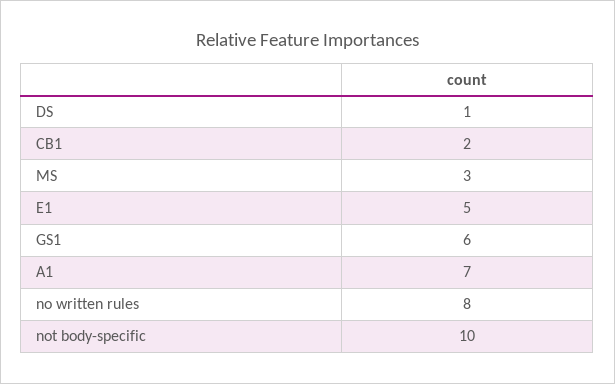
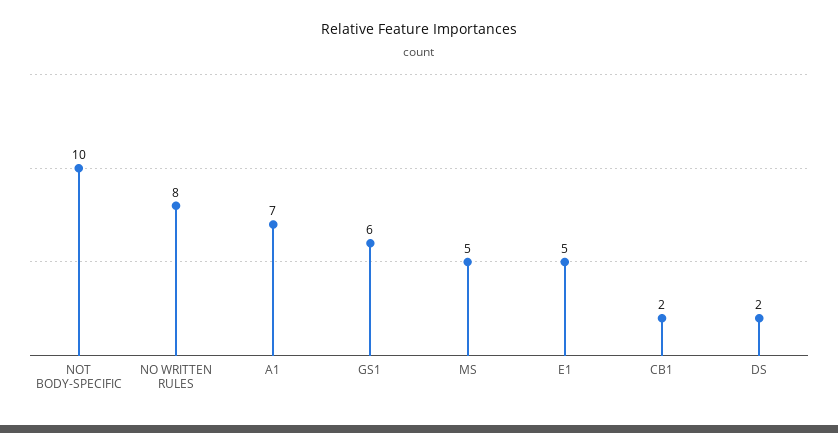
DS: 1 -> 2
MS: 3 -> 5

